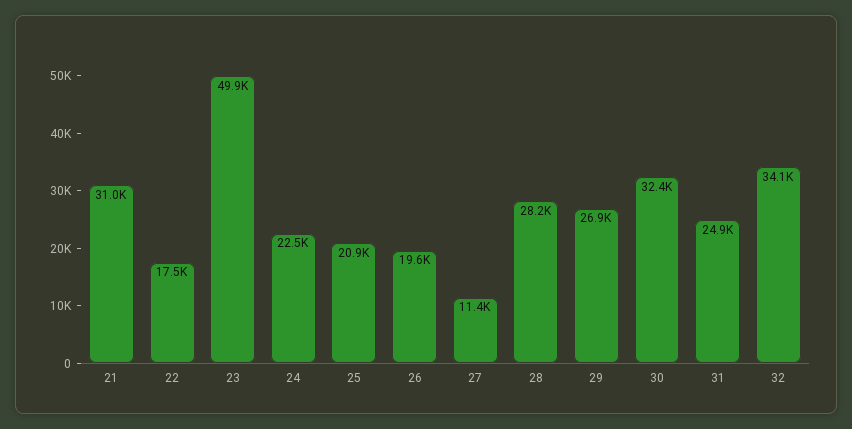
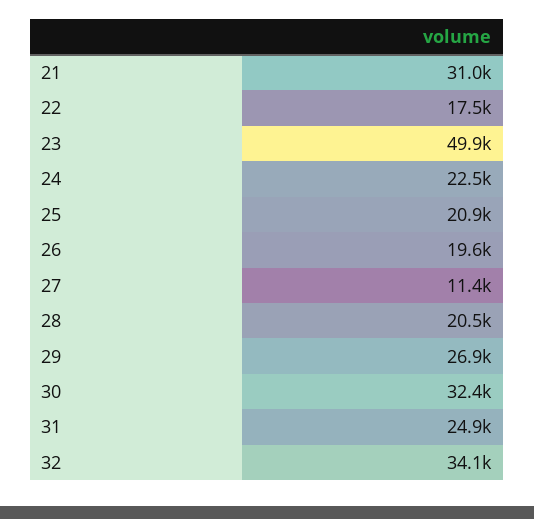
28: 28200 -> 20500

